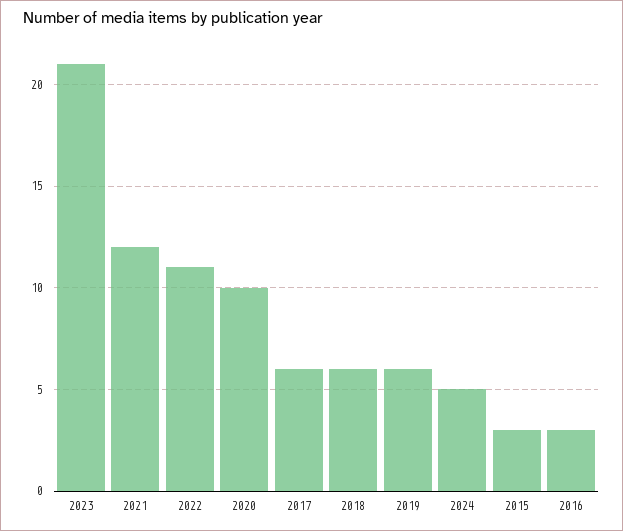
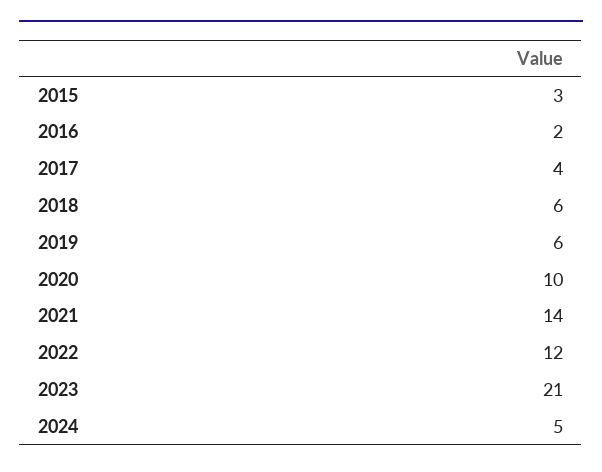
2021: 12 -> 14
2022: 11 -> 12
2017: 6 -> 4
2016: 3 -> 2

